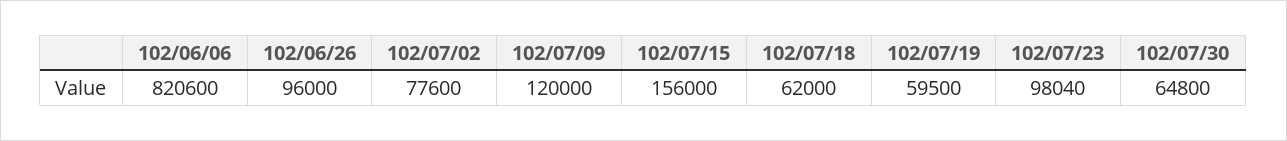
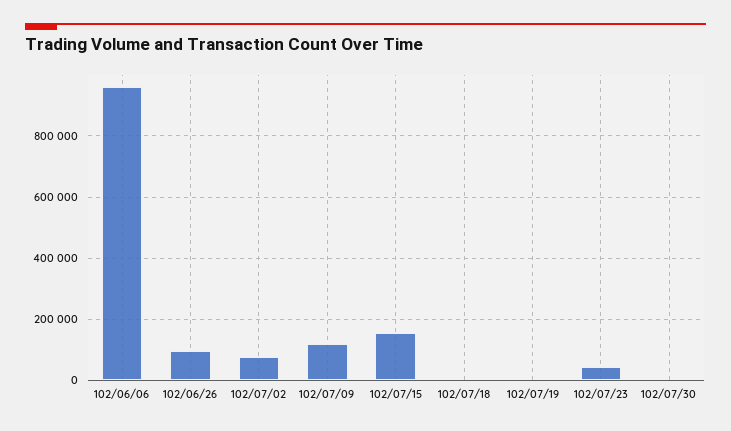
102/06/06: 820600 -> 960000
102/07/18: 62000 -> 0
102/07/19: 59500 -> 0
102/07/23: 98040 -> 40000
102/07/30: 64800 -> 0

